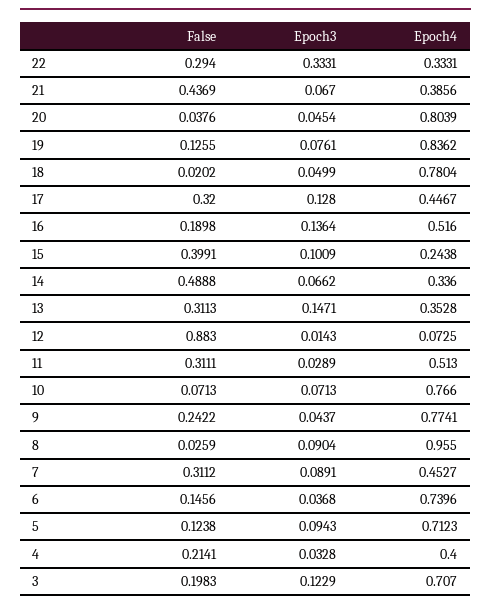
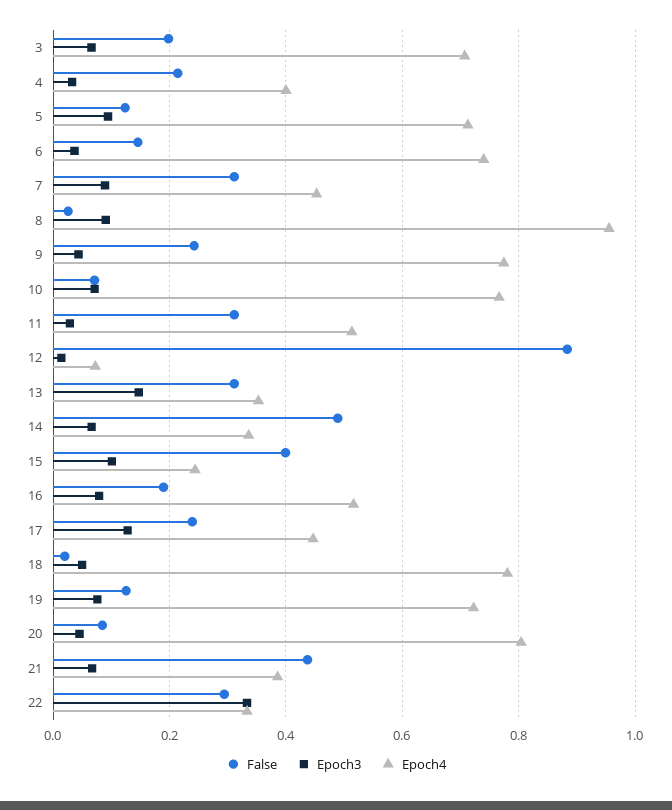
False, 20: 0.0376 -> 0.08
Epoch4, 19: 0.8362 -> 0.72
False, 17: 0.32 -> 0.24
Epoch3, 16: 0.1364 -> 0.08
Epoch3, 3: 0.1229 -> 0.06

